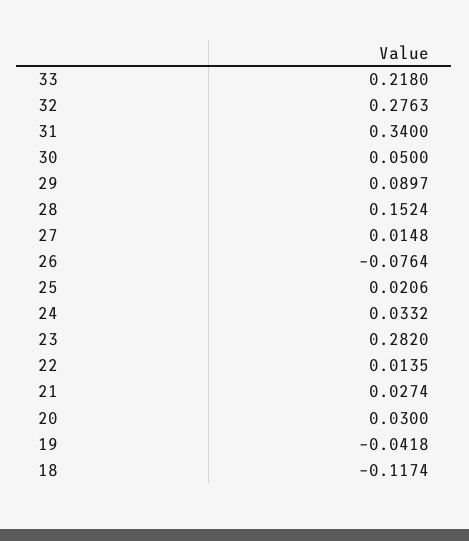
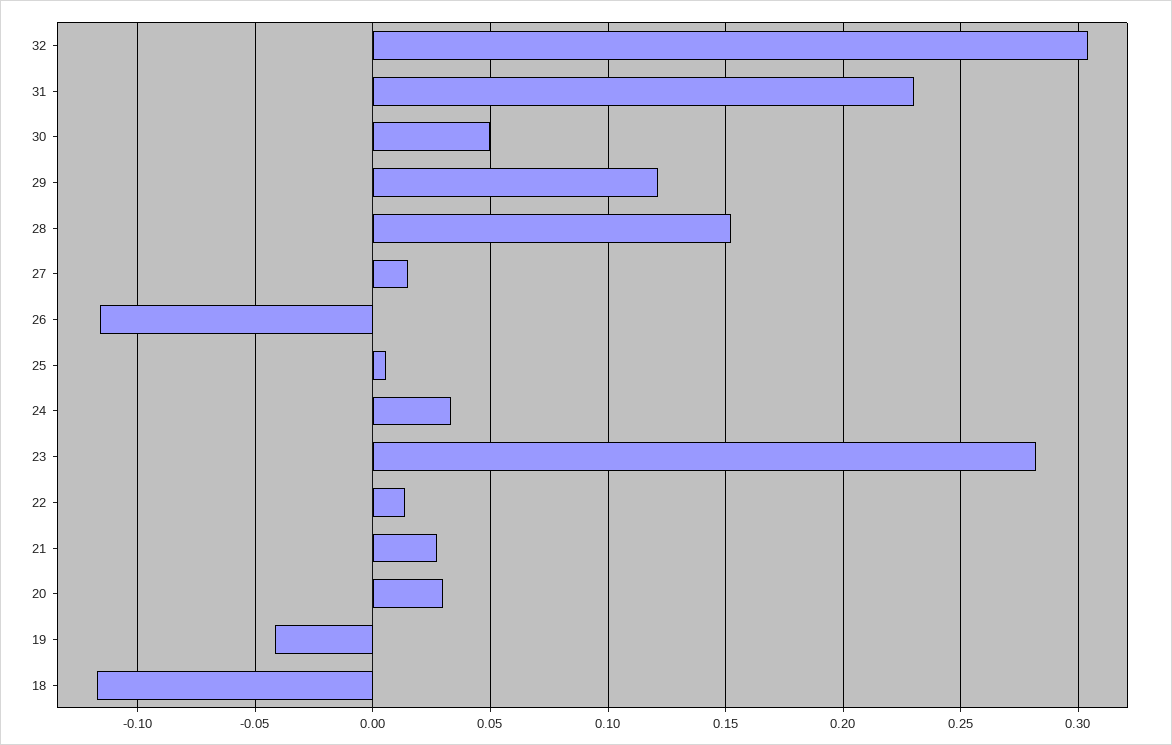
33: 0.218 -> none
32: 0.2763 -> 0.305
31: 0.34 -> 0.23
29: 0.0897 -> 0.12
26: -0.0764 -> -0.115
25: 0.0206 -> 0.005

